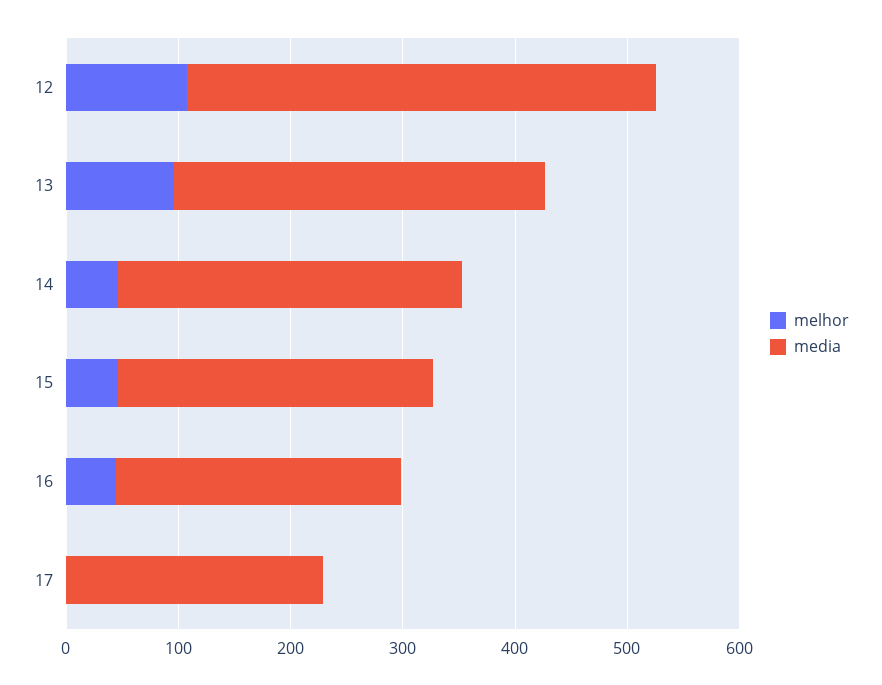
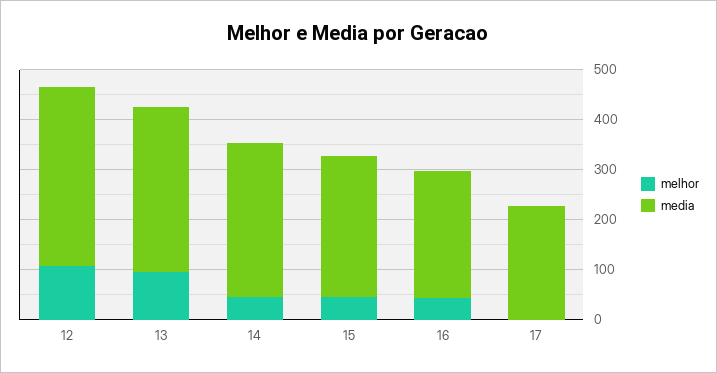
media, 12: 420 -> 360

